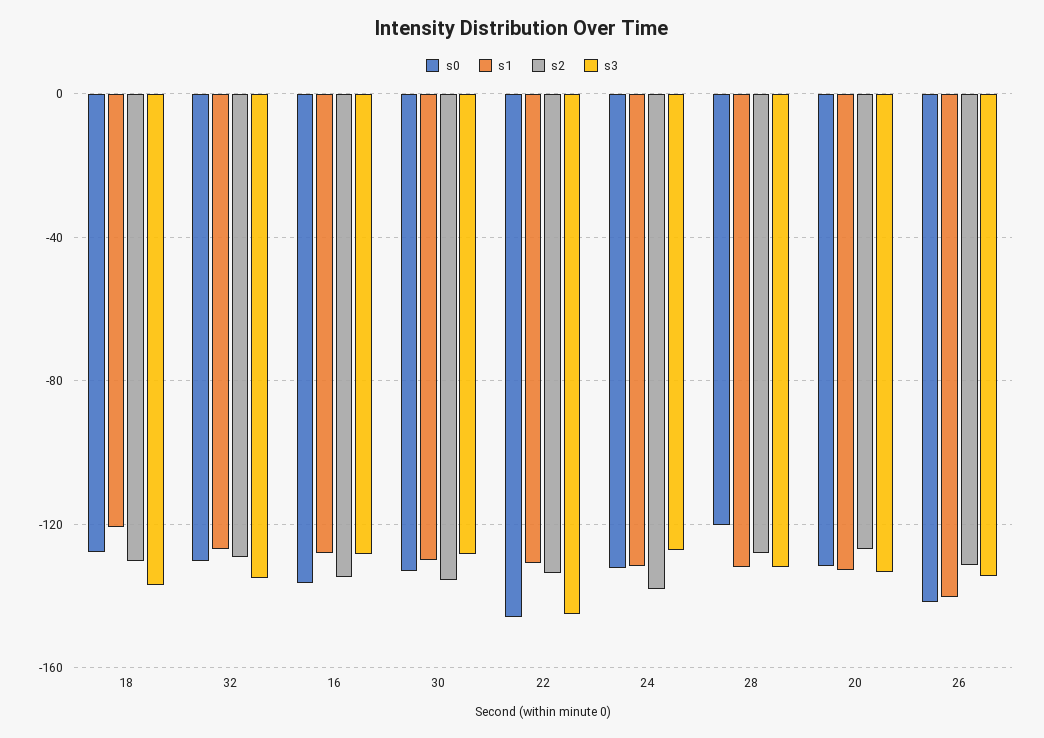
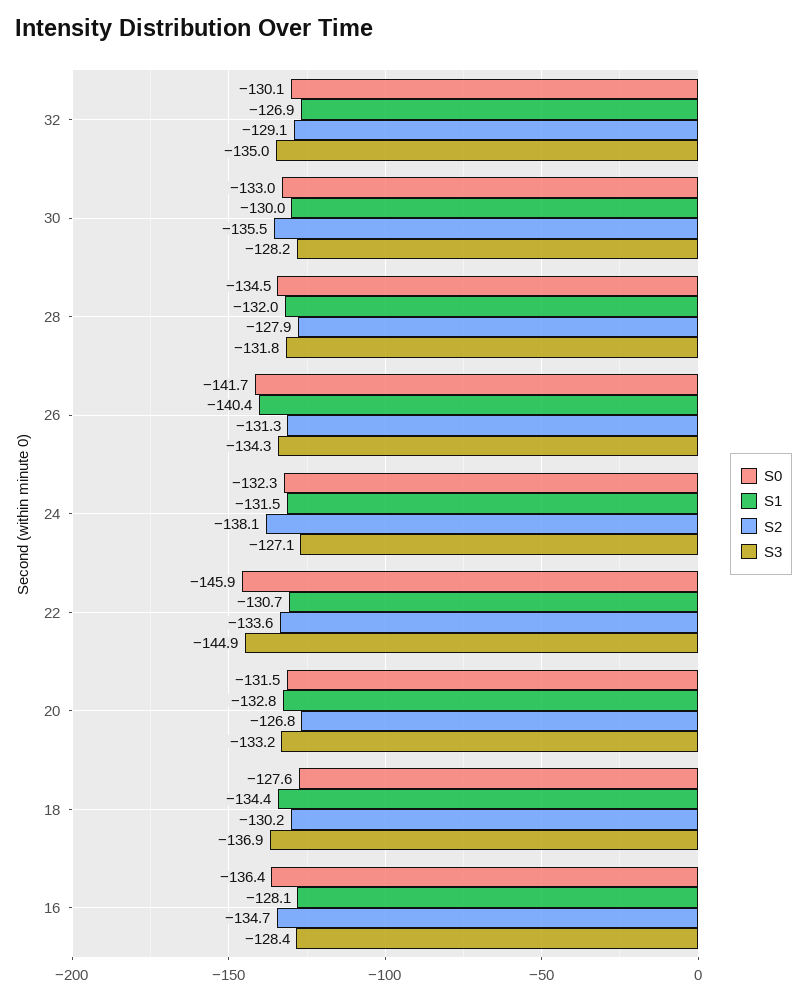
s1, 18: -120 -> -134.4
s0, 28: -120 -> -134.5

